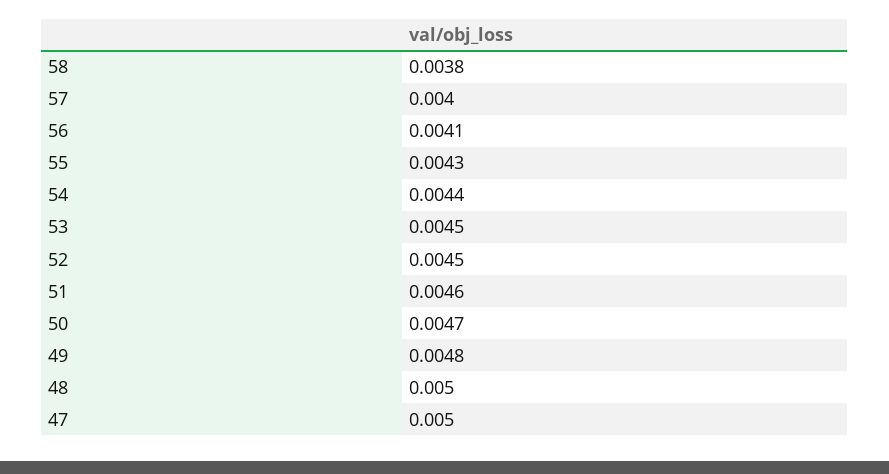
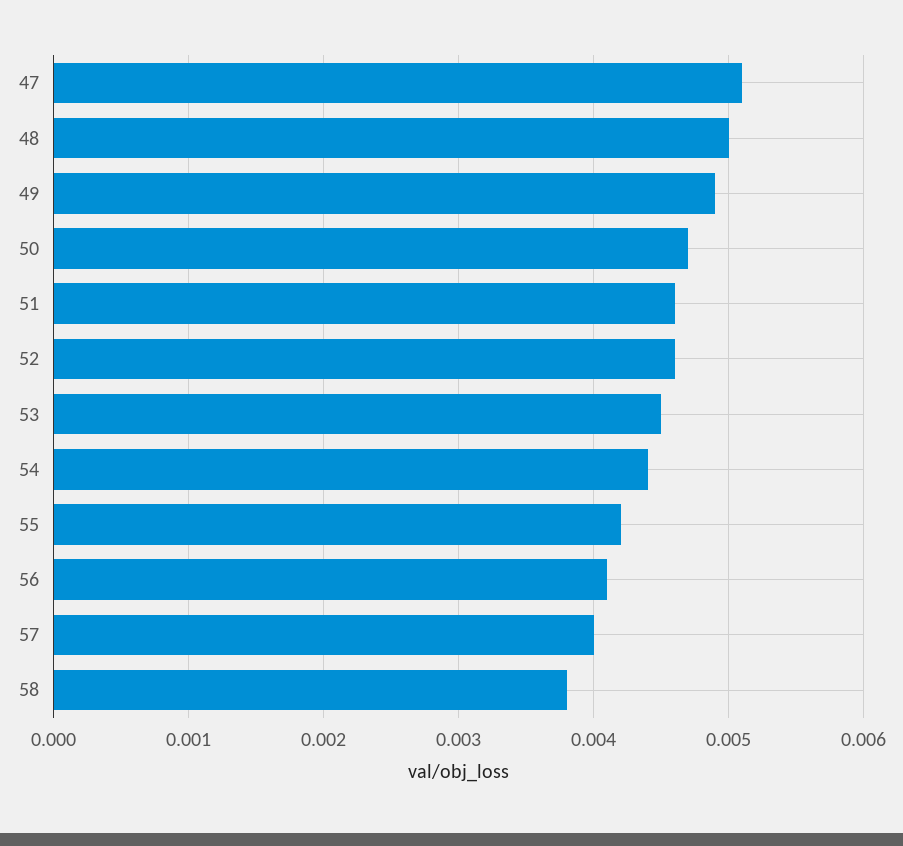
55: 0.0043 -> 0.0042
52: 0.0045 -> 0.0046
49: 0.0048 -> 0.0049
47: 0.005 -> 0.0051

